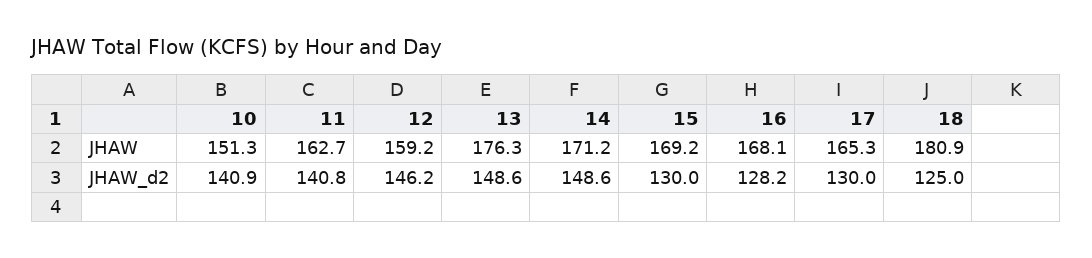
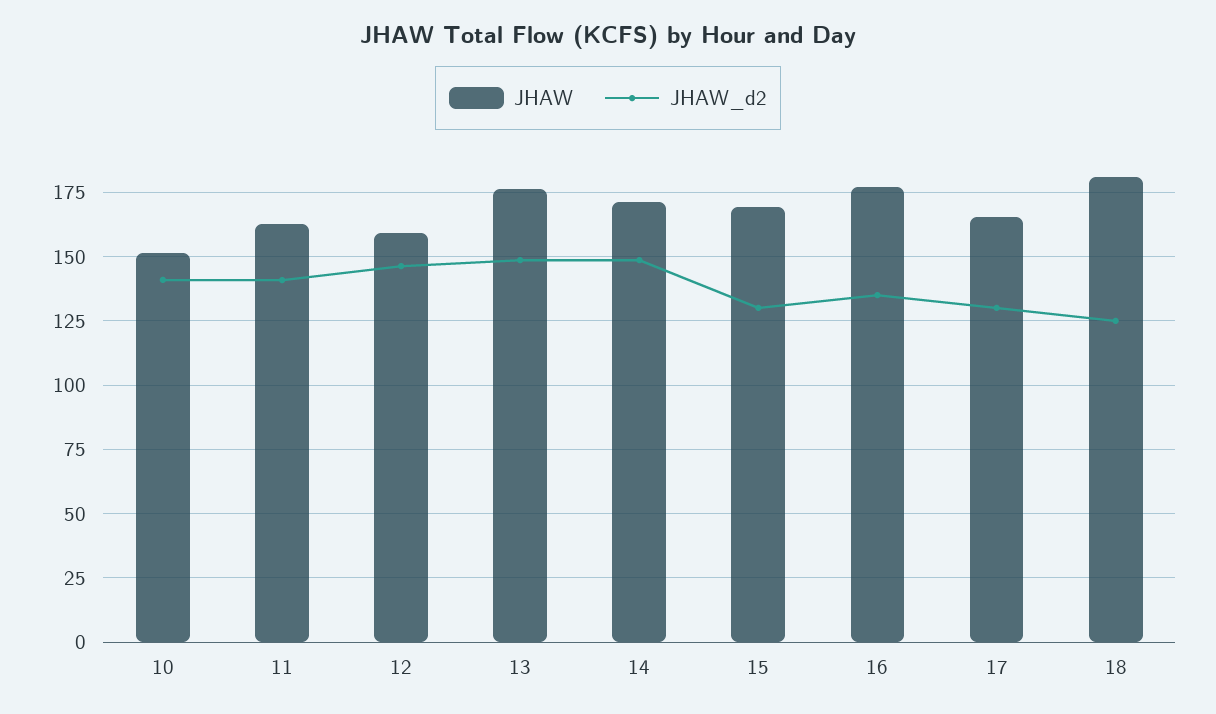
JHAW, 16: 168.1 -> 177.5
JHAW_d2, 16: 128.2 -> 135

